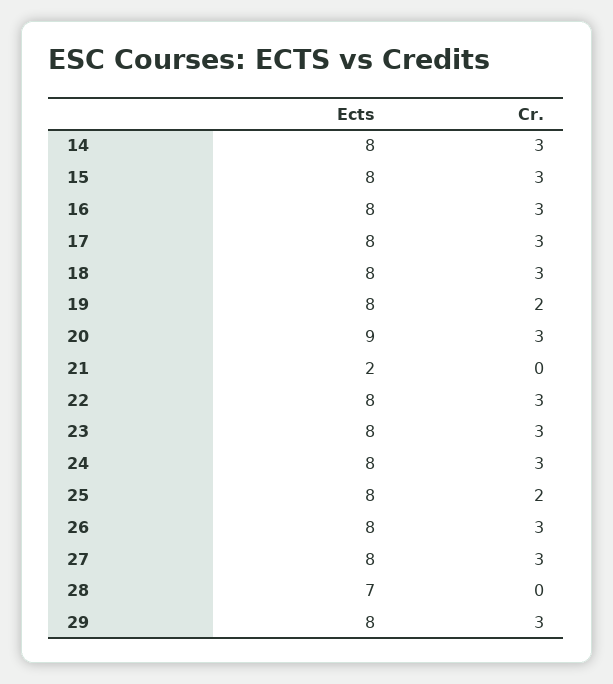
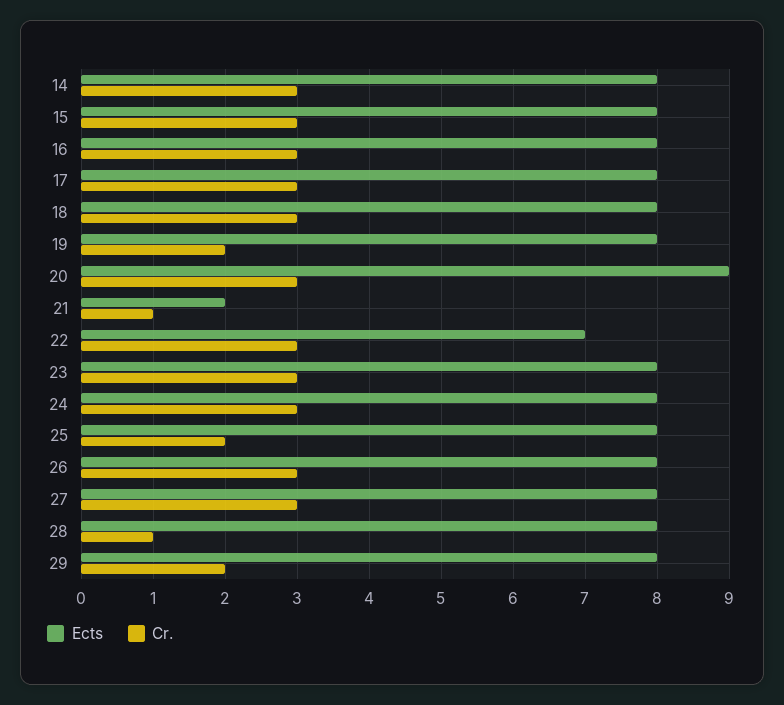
Cr., 21: 0 -> 1
Ects, 22: 8 -> 7
Ects, 28: 7 -> 8
Cr., 28: 0 -> 1
Cr., 29: 3 -> 2

